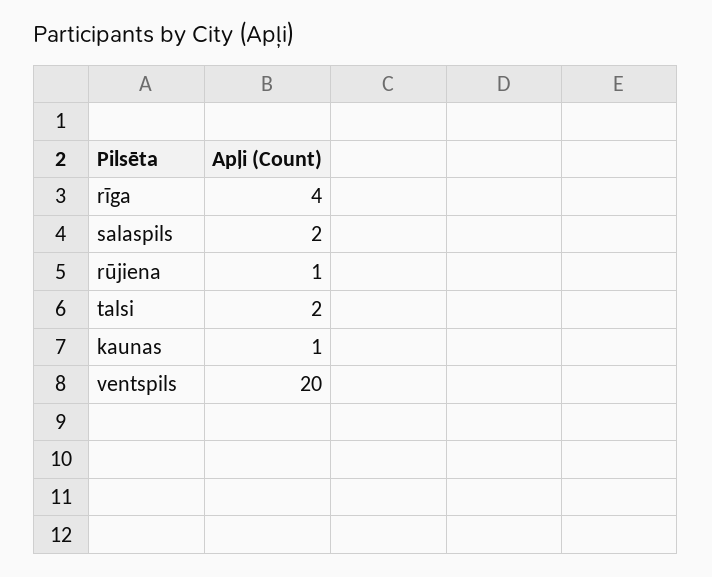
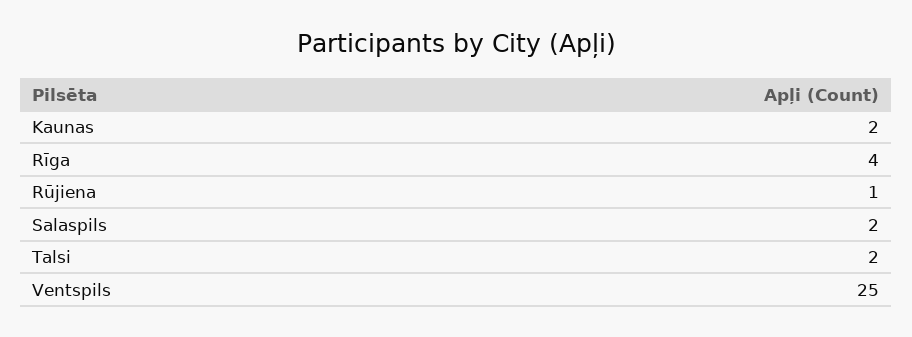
kaunas: 1 -> 2
ventspils: 20 -> 25

